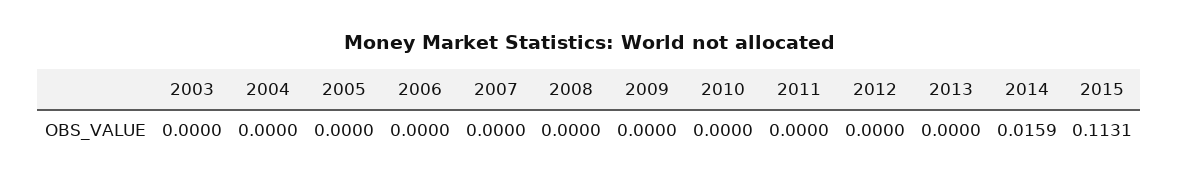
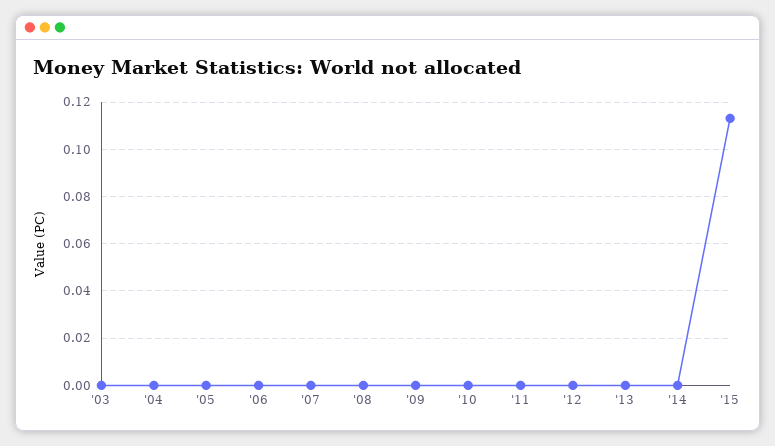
2014: 0.0159 -> 0

